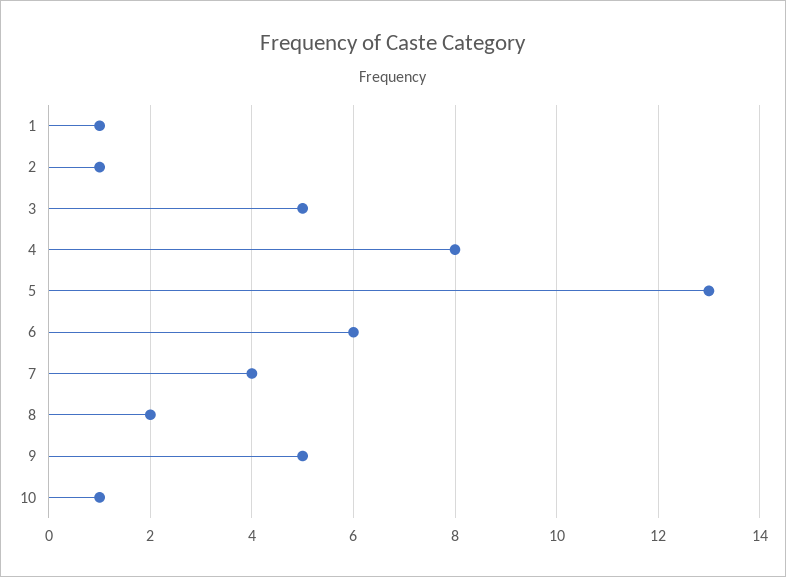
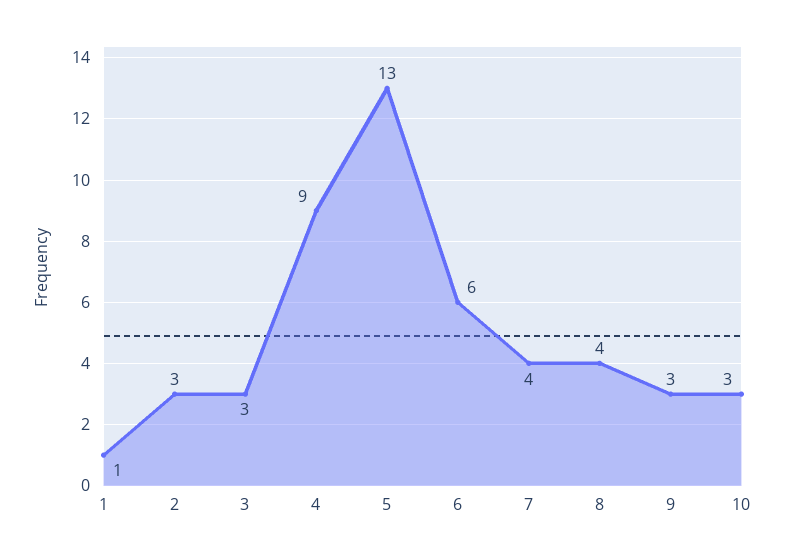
2: 1 -> 3
3: 5 -> 3
4: 8 -> 9
8: 2 -> 4
9: 5 -> 3
10: 1 -> 3

